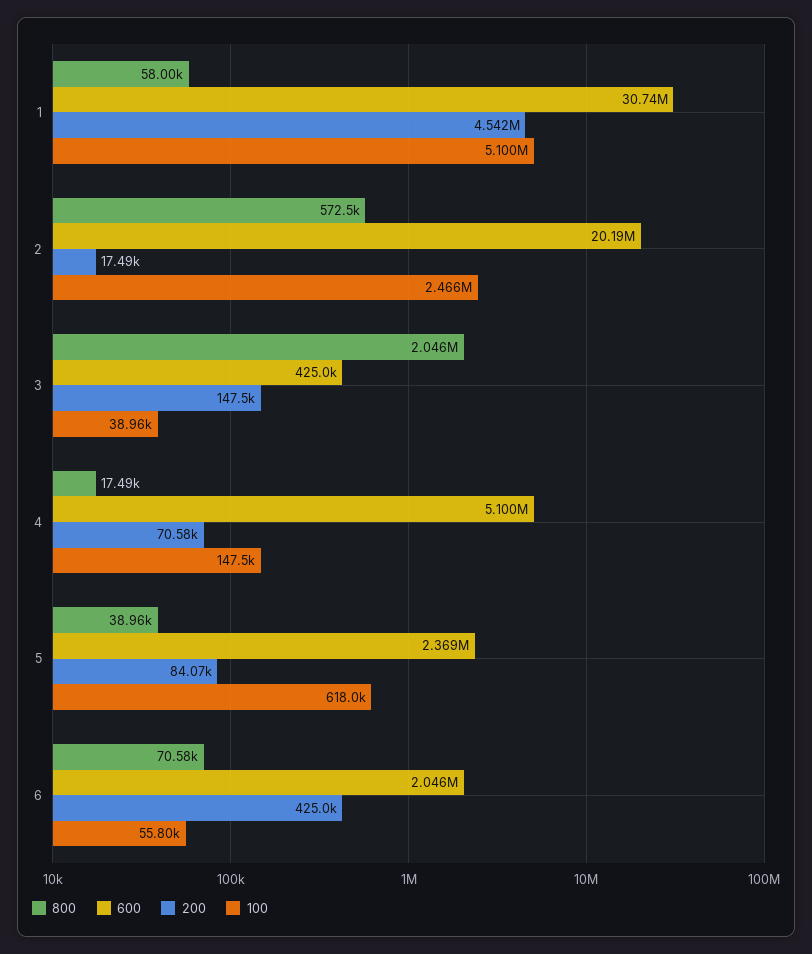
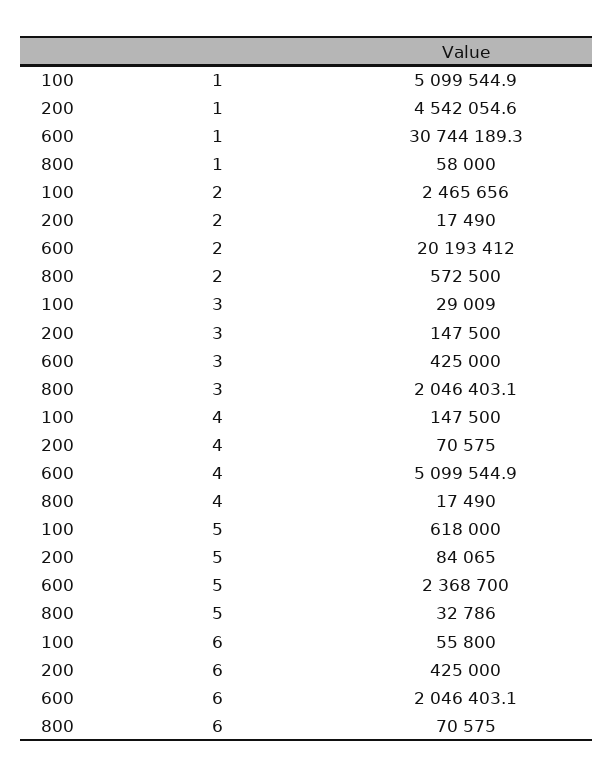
100, 3: 38960 -> 29009
800, 5: 38960 -> 32786

